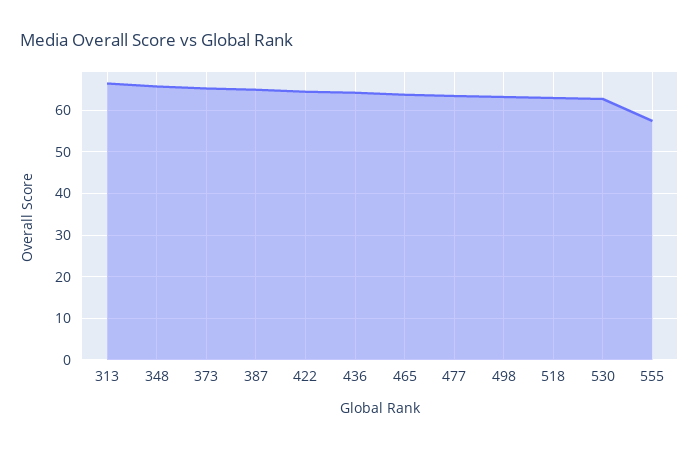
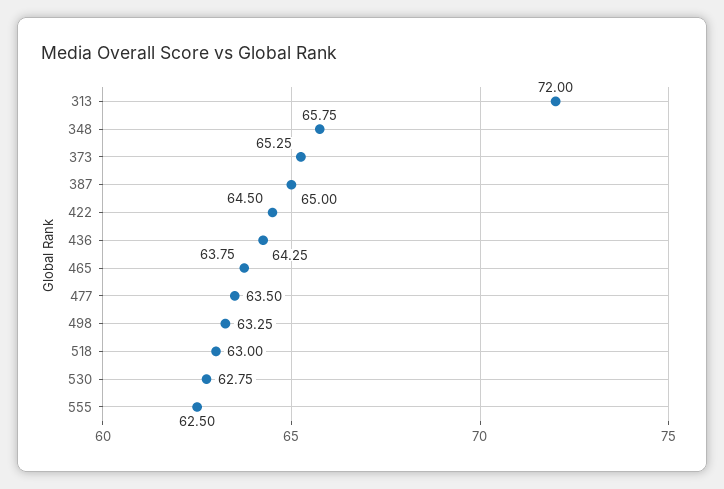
313: 66 -> 72
555: 58 -> 62.5

